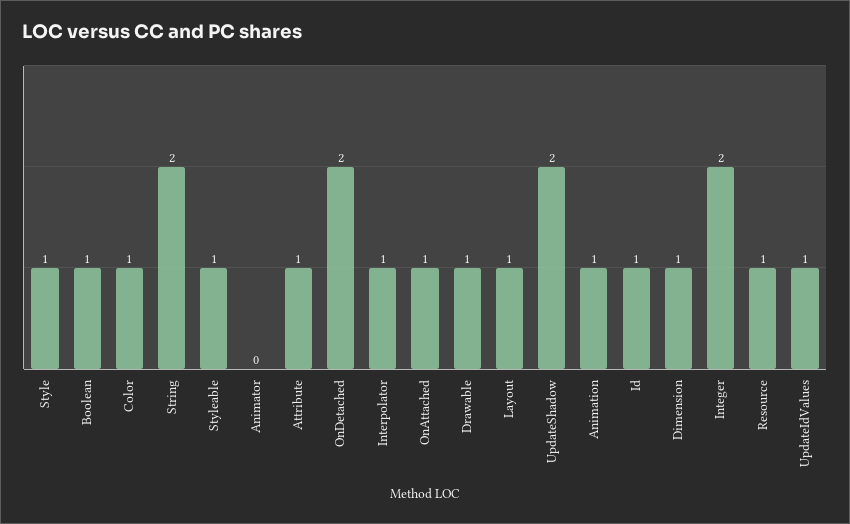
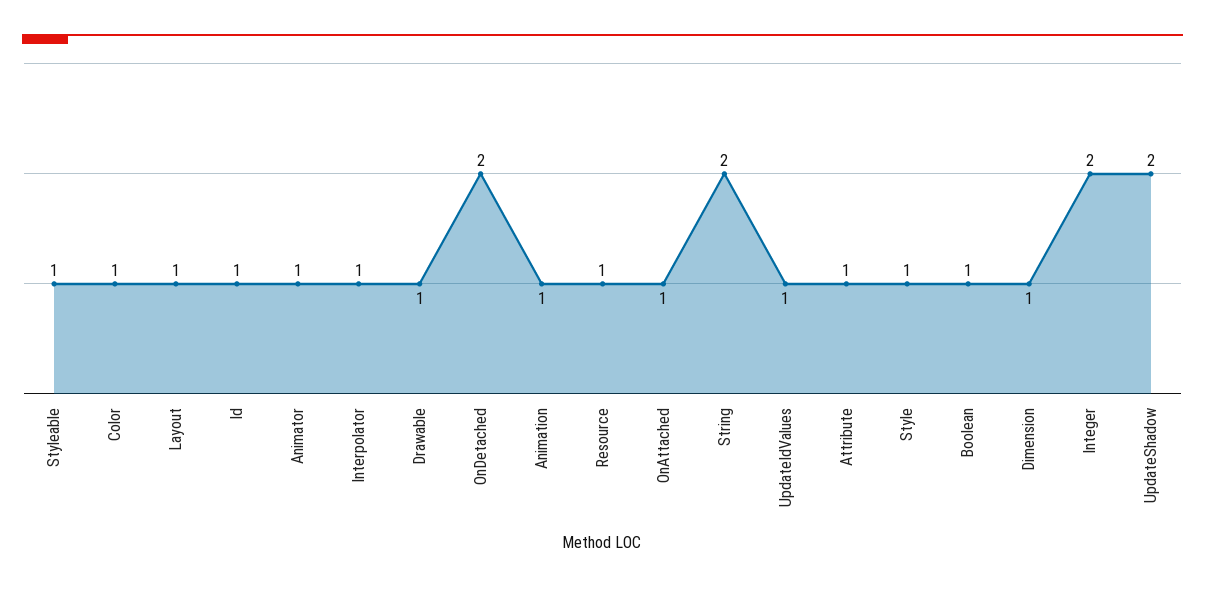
Animator: 0 -> 1

